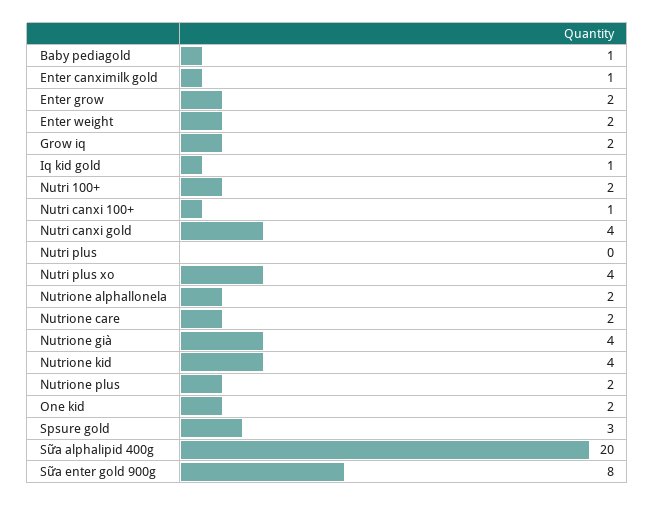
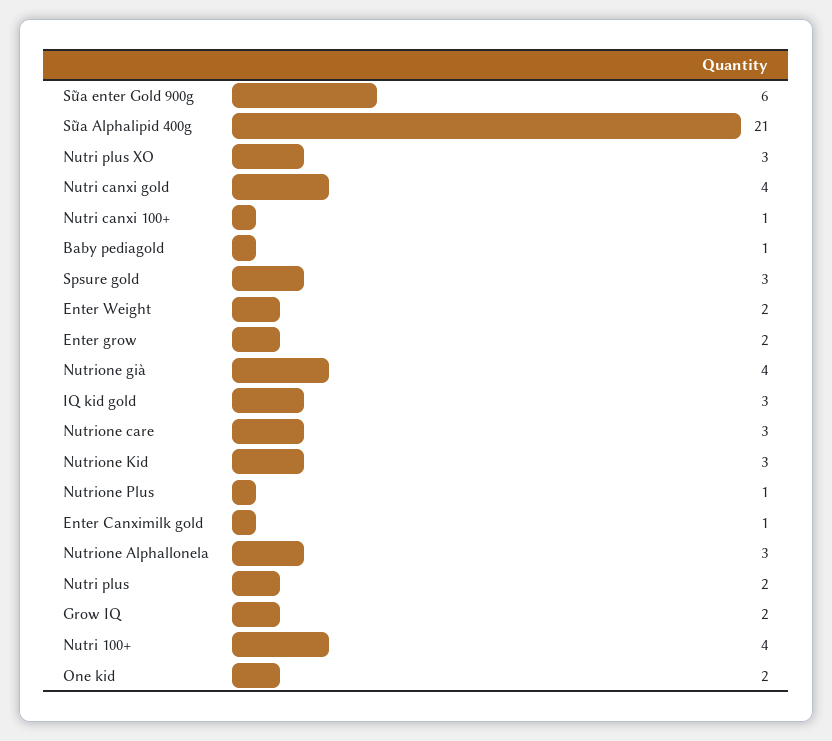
Iq kid gold: 1 -> 3
Nutri 100+: 2 -> 4
Nutri plus: 0 -> 2
Nutri plus xo: 4 -> 3
Nutrione alphallonela: 2 -> 3
Nutrione care: 2 -> 3
Nutrione kid: 4 -> 3
Nutrione plus: 2 -> 1
Sữa alphalipid 400g: 20 -> 21
Sữa enter gold 900g: 8 -> 6

